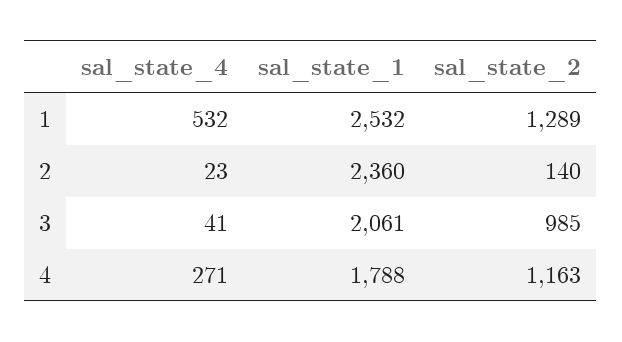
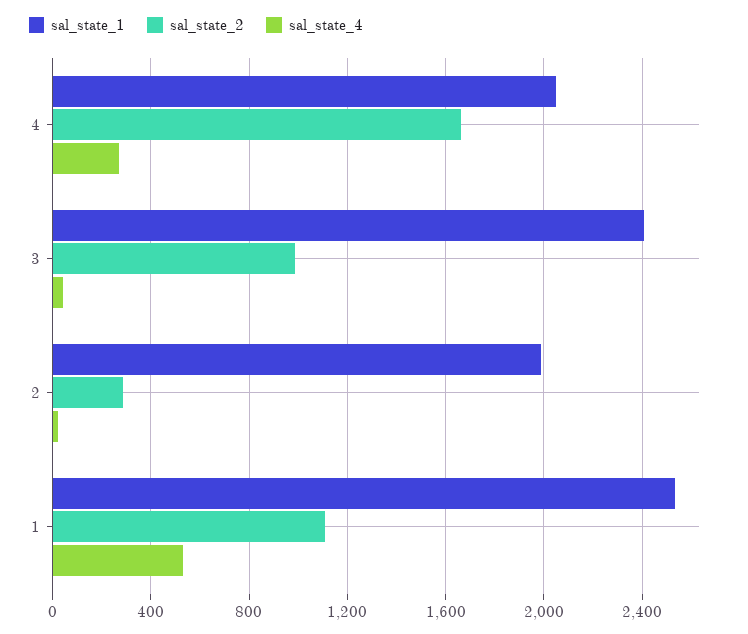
sal_state_2, 1: 1289 -> 1100
sal_state_1, 2: 2360 -> 2000
sal_state_2, 2: 140 -> 300
sal_state_1, 3: 2061 -> 2400
sal_state_1, 4: 1788 -> 2050
sal_state_2, 4: 1163 -> 1650

